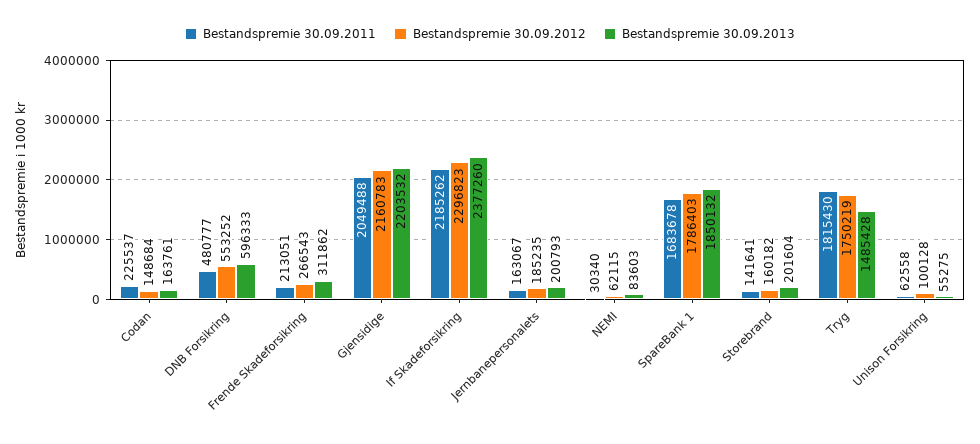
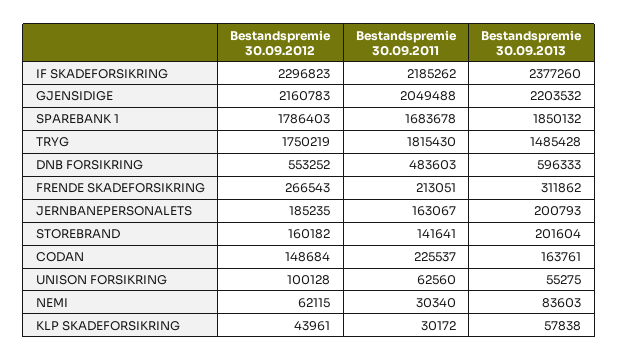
Bestandspremie 30.09.2011, DNB Forsikring: 480777 -> 483603
Bestandspremie 30.09.2011, Unison Forsikring: 62558 -> 62560
Bestandspremie 30.09.2012, KLP SKADEFORSIKRING: none -> 43961
Bestandspremie 30.09.2011, KLP SKADEFORSIKRING: none -> 30172
Bestandspremie 30.09.2013, KLP SKADEFORSIKRING: none -> 57838

